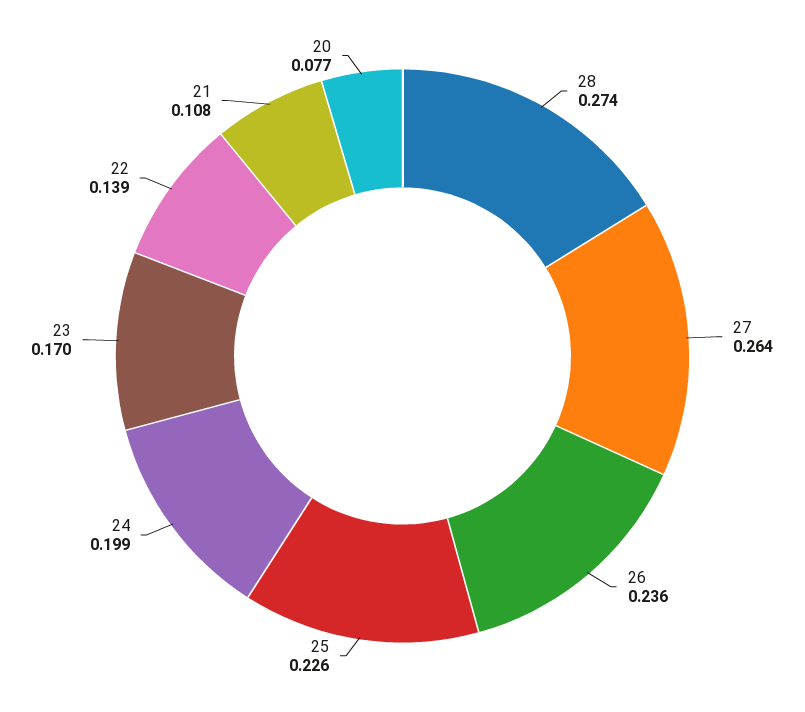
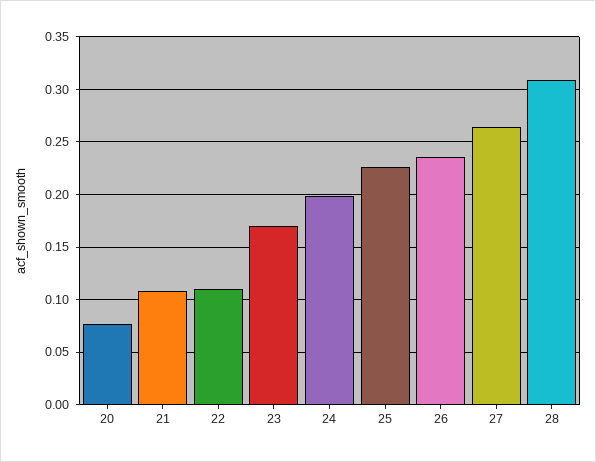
28: 0.274 -> 0.31
22: 0.139 -> 0.11

